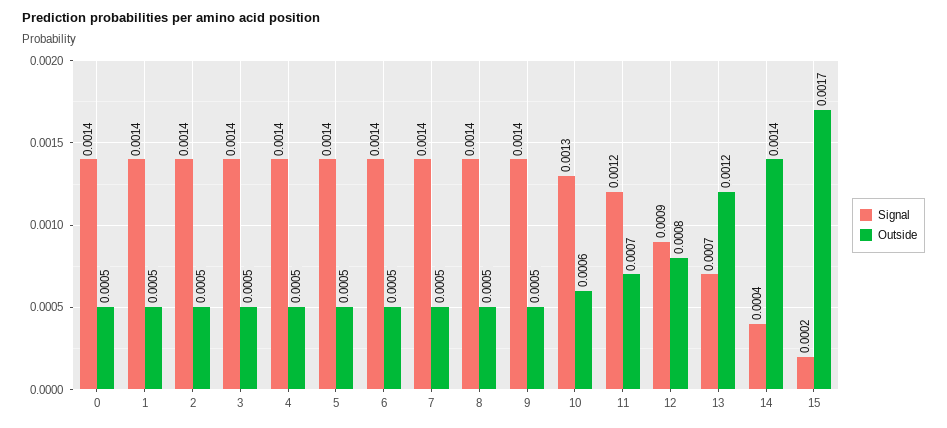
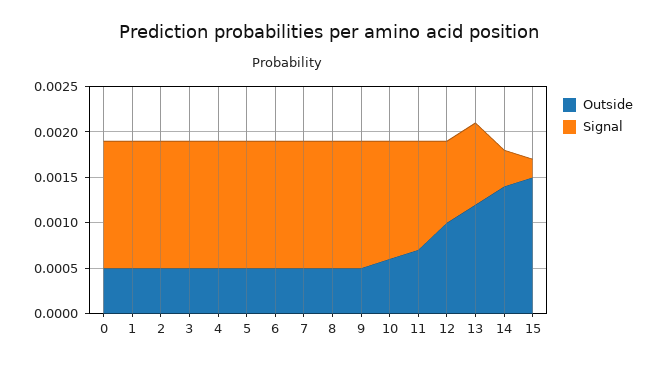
Outside, 12: 0.0008 -> 0.001
Signal, 13: 0.0007 -> 0.0009
Outside, 15: 0.0017 -> 0.0015

